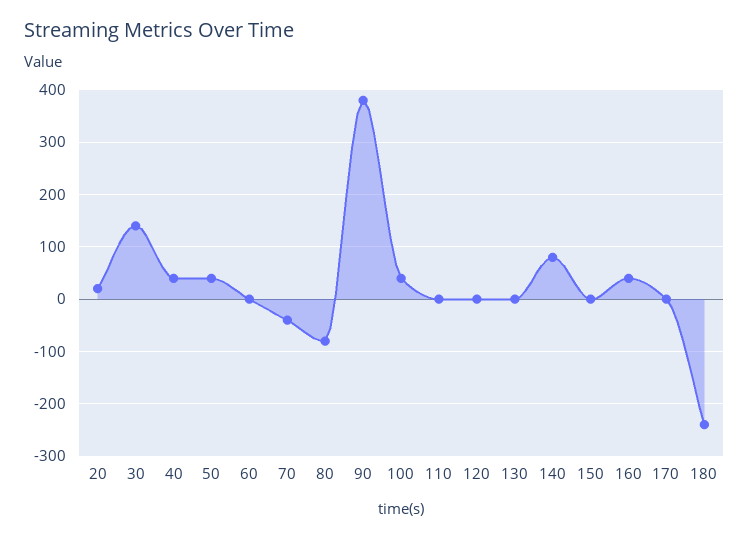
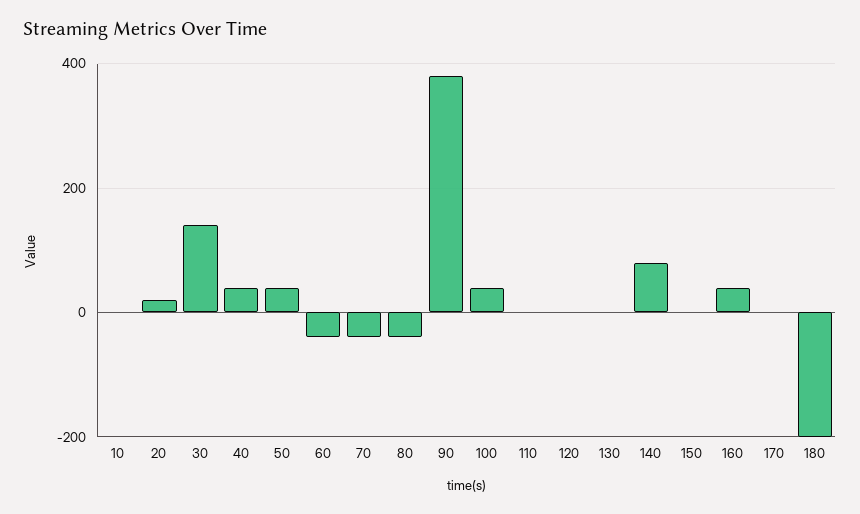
60: 0 -> -40
80: -80 -> -40
180: -240 -> -200
10: none -> 0

